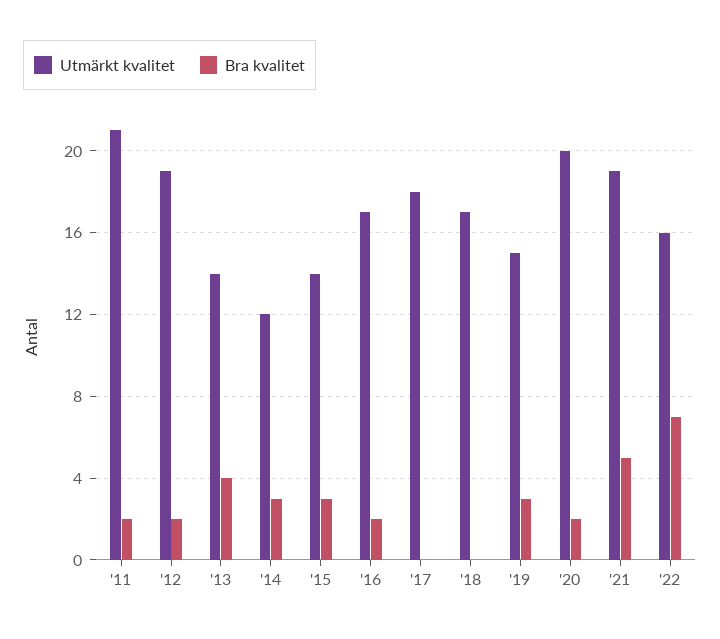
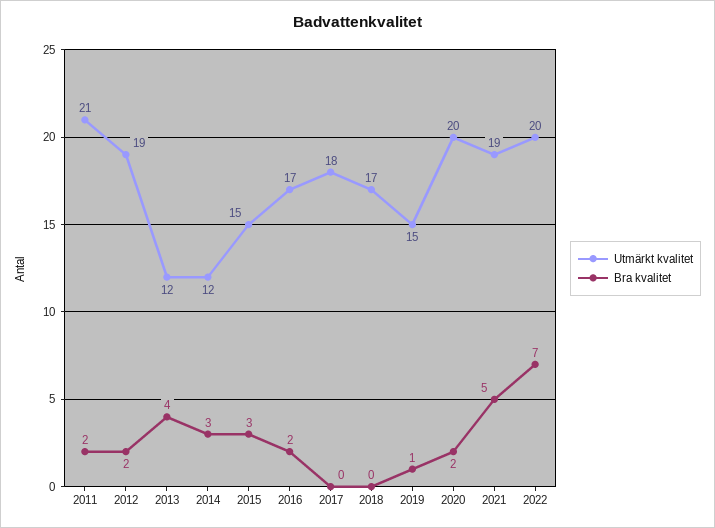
Utmärkt kvalitet, '13: 14 -> 12
Utmärkt kvalitet, '15: 14 -> 15
Bra kvalitet, '19: 3 -> 1
Utmärkt kvalitet, '22: 16 -> 20

